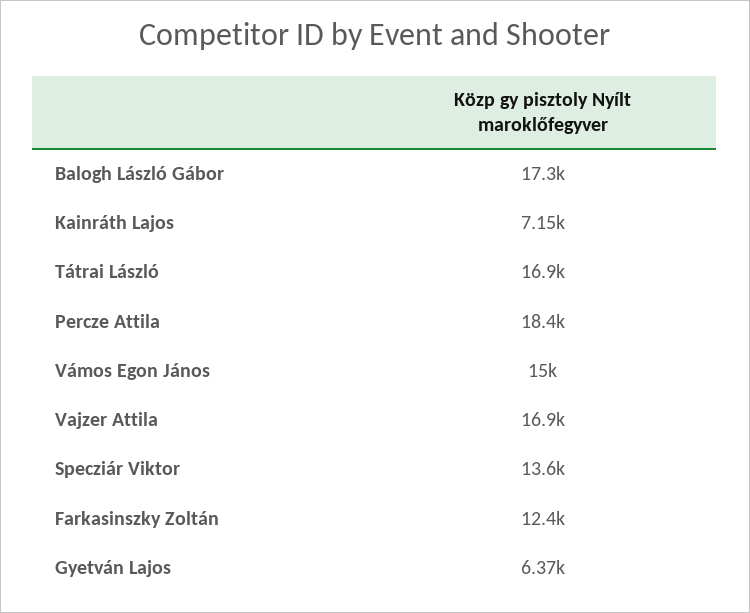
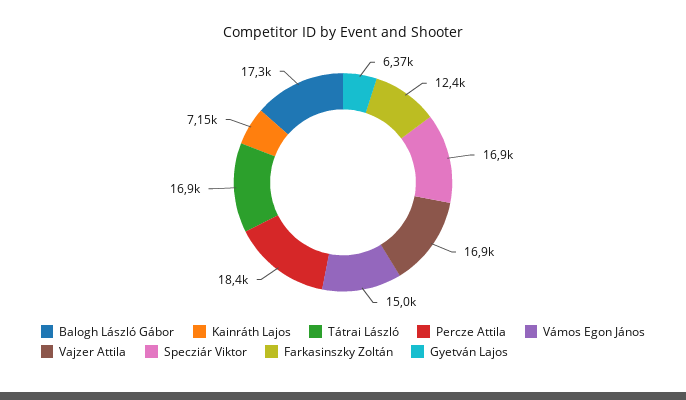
Specziár Viktor: 13600 -> 16900

